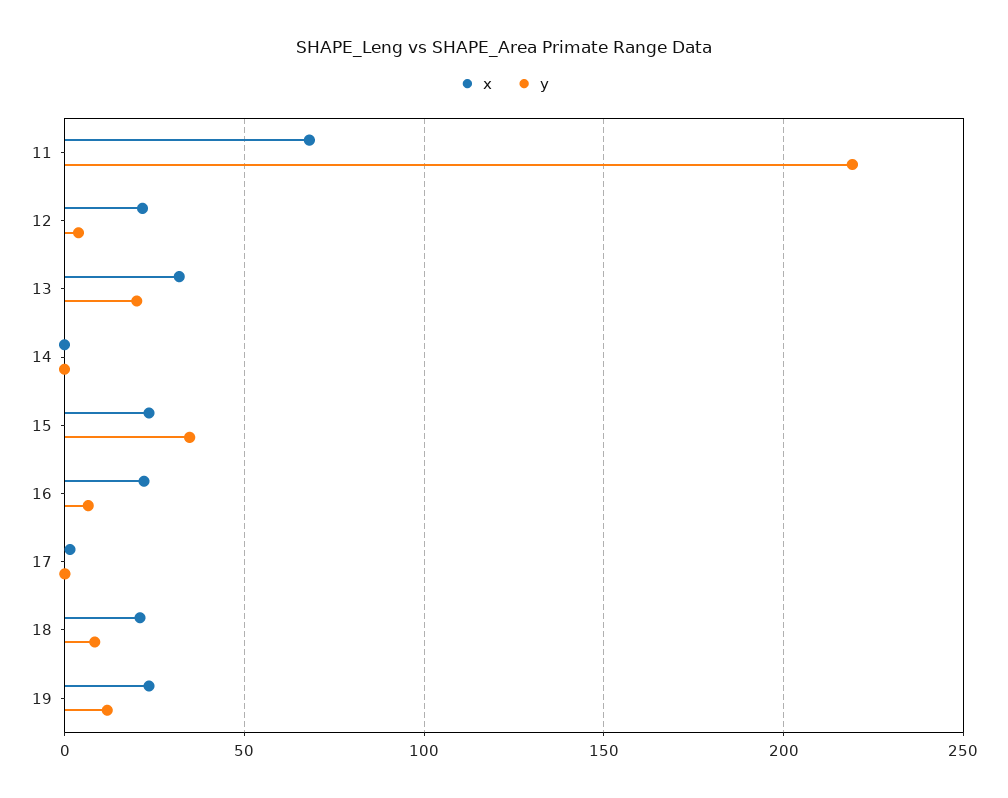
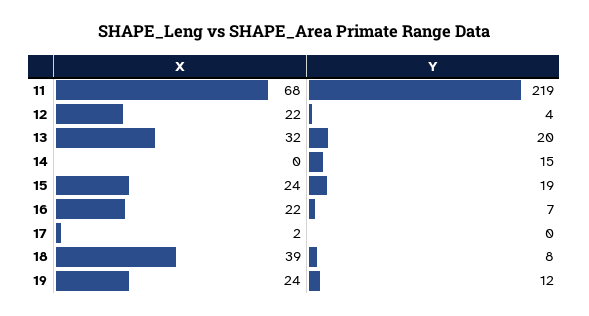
y, 14: 0 -> 15
y, 15: 35 -> 19
x, 18: 20 -> 39

